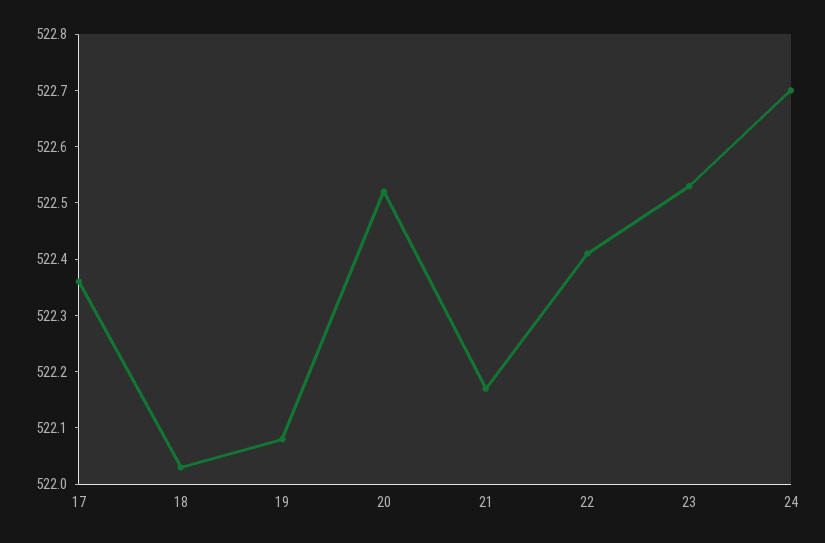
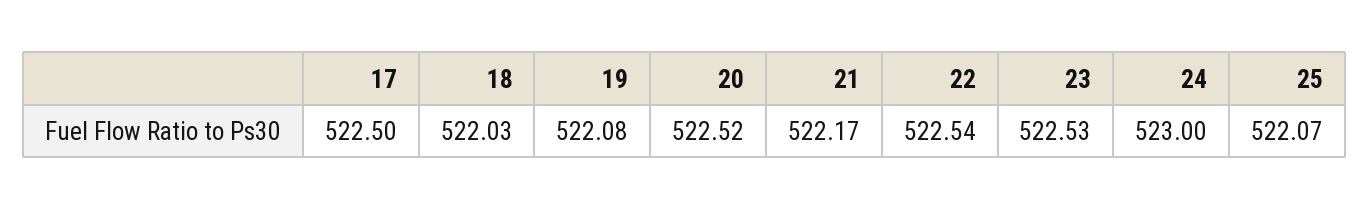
17: 522.35 -> 522.5
22: 522.4 -> 522.54
24: 522.7 -> 523
25: none -> 522.07

